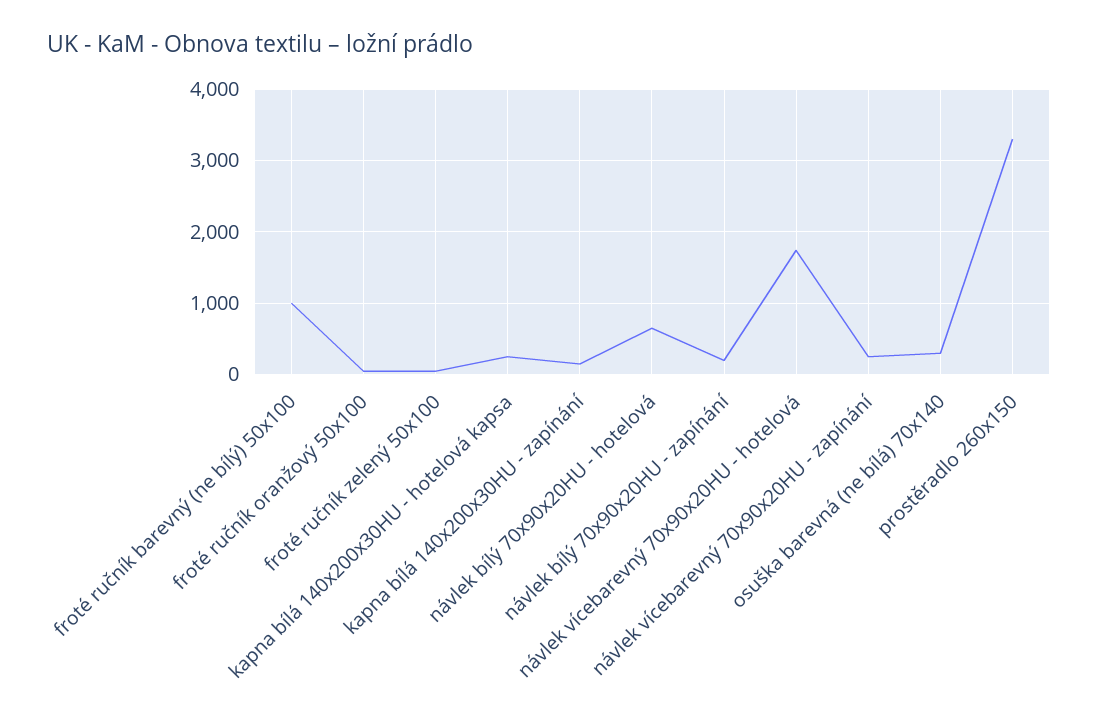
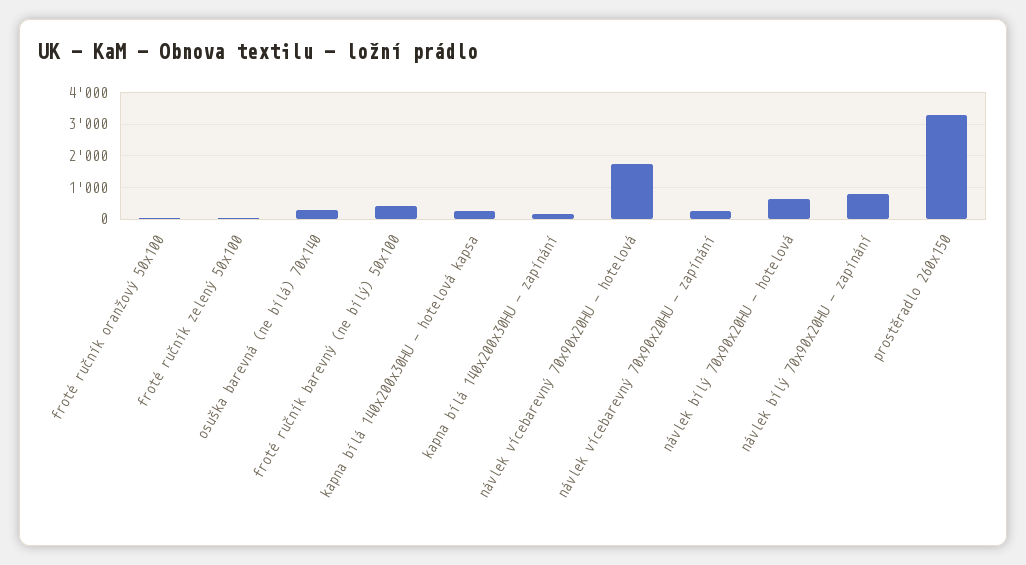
froté ručník barevný (ne bílý) 50x100: 1000 -> 400
návlek bílý 70x90x20HU - zapínání: 200 -> 800

